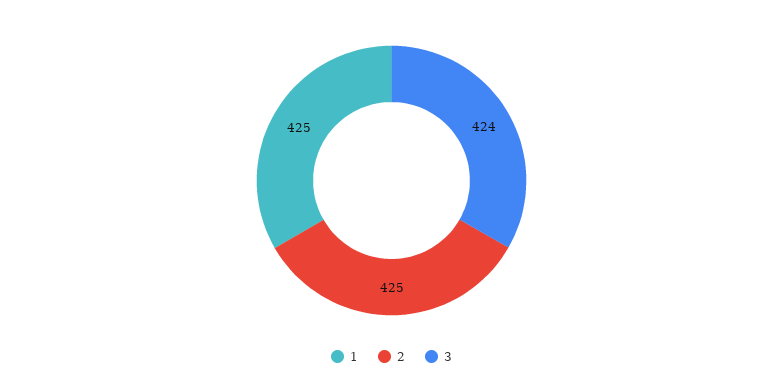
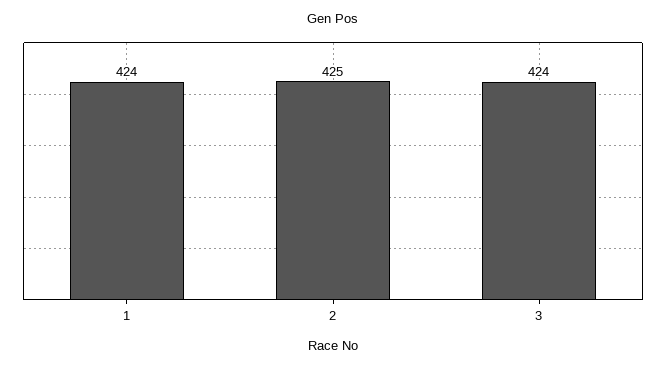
1: 425 -> 424

